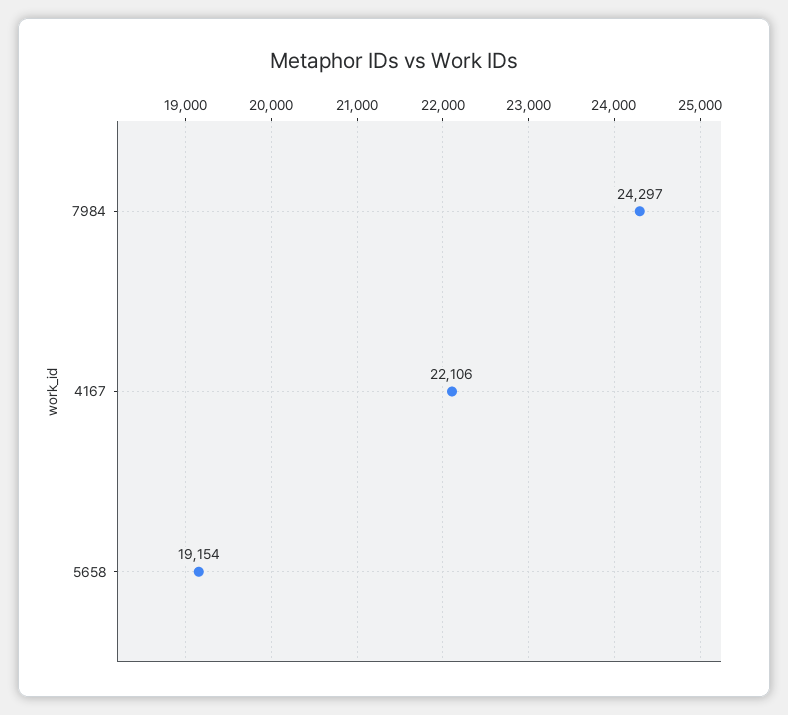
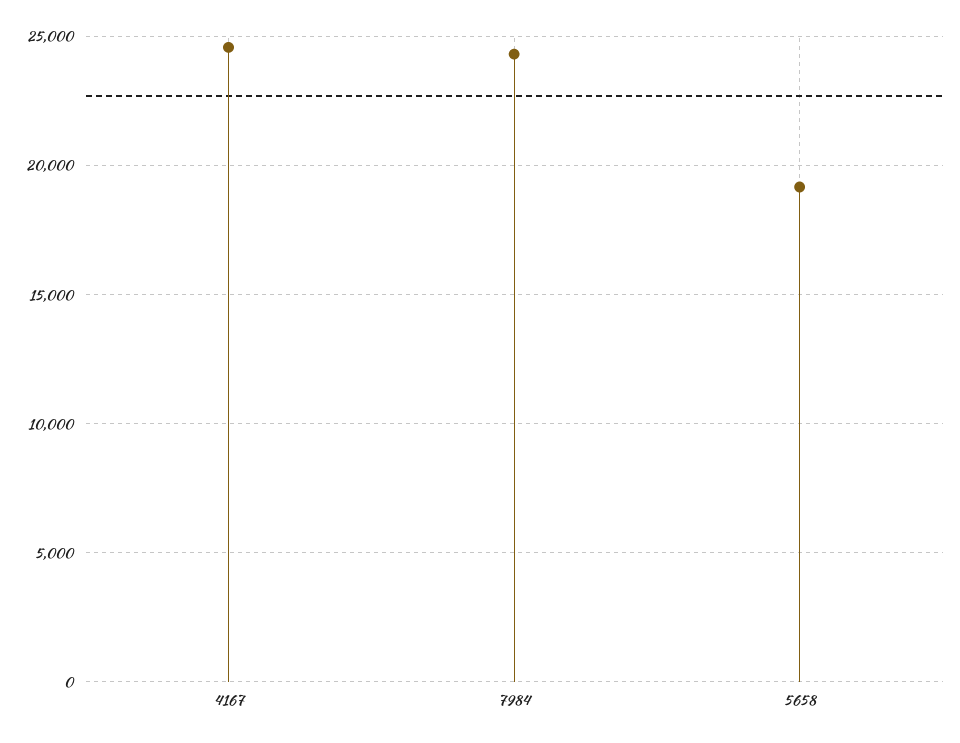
4167: 22106 -> 24500

